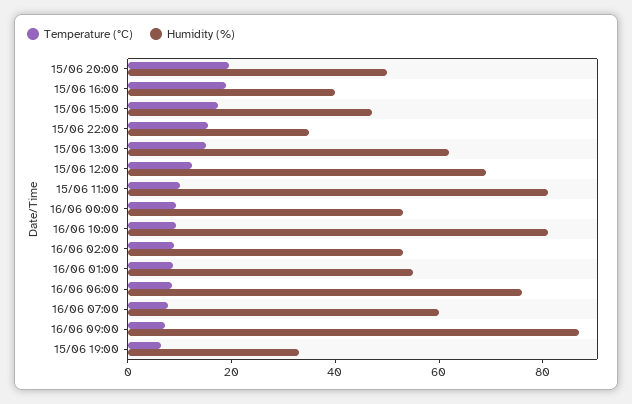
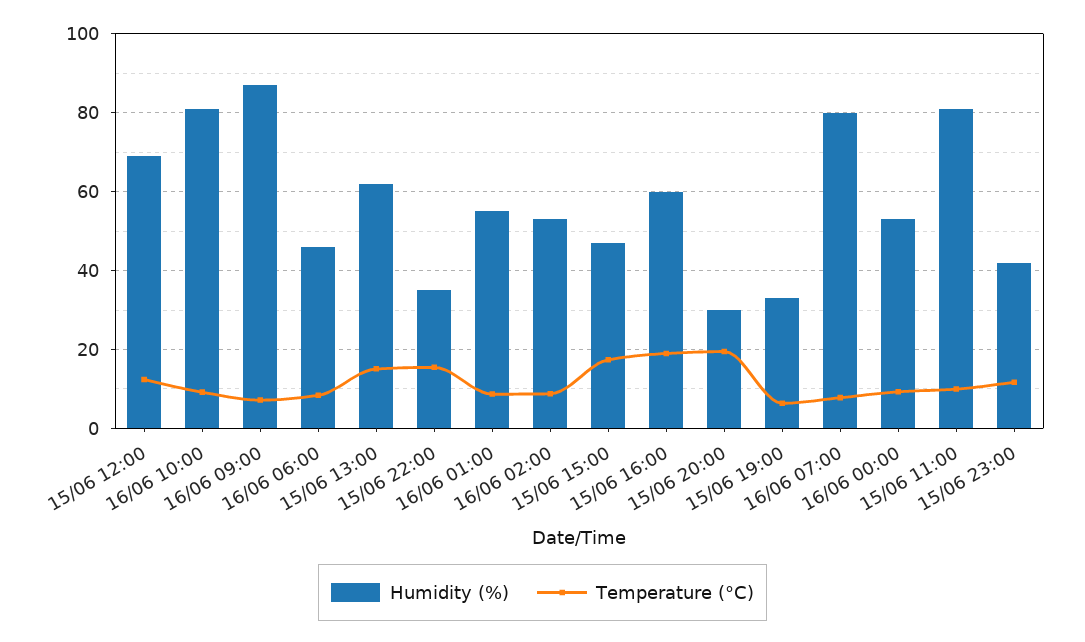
Humidity (%), 15/06 20:00: 50 -> 30
Humidity (%), 15/06 16:00: 40 -> 60
Humidity (%), 16/06 06:00: 75 -> 46
Humidity (%), 16/06 07:00: 60 -> 80
Humidity (%), 15/06 23:00: none -> 42
Temperature (°C), 15/06 23:00: none -> 12

